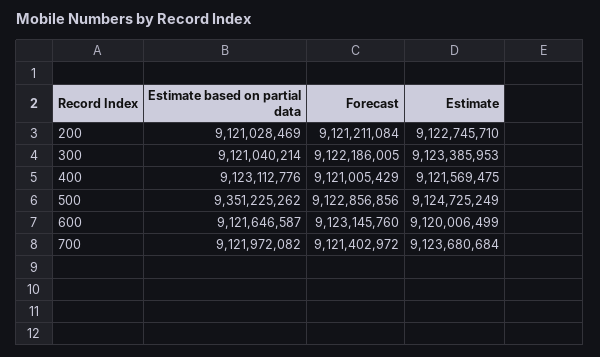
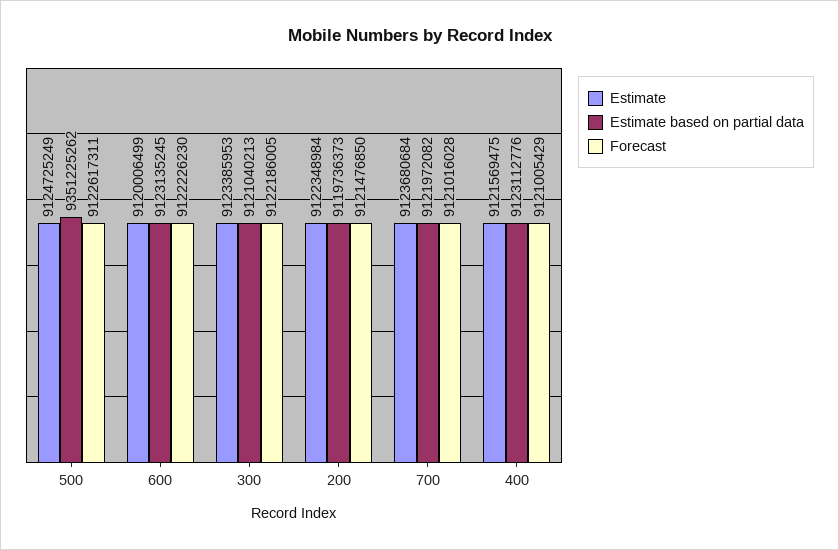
Estimate based on partial data, 200: 9121028469 -> 9119736373
Forecast, 200: 9121211084 -> 9121476850
Estimate, 200: 9122745710 -> 9122348984
Estimate based on partial data, 300: 9121040214 -> 9121040213
Forecast, 500: 9122856856 -> 9122617311
Estimate based on partial data, 600: 9121646587 -> 9123135245
Forecast, 600: 9123145760 -> 9122226230
Forecast, 700: 9121402972 -> 9121016028

